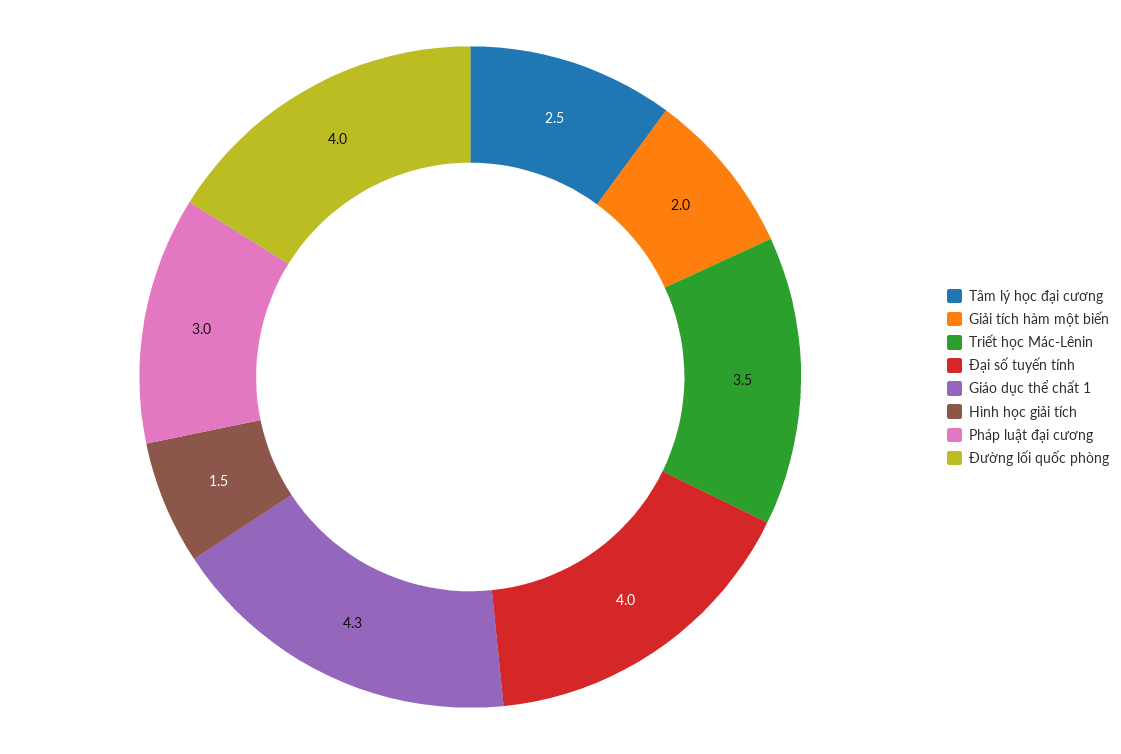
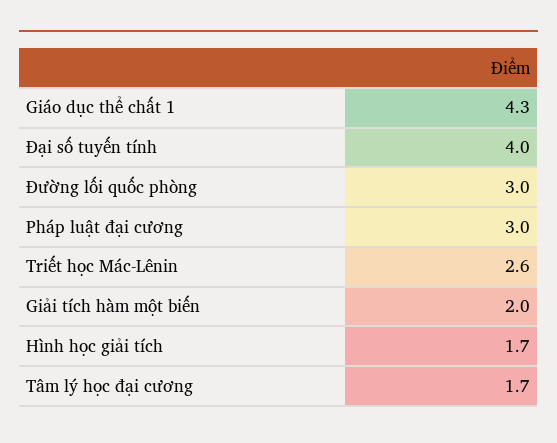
Tâm lý học đại cương: 2.5 -> 1.7
Triết học Mác-Lênin: 3.5 -> 2.6
Hình học giải tích: 1.5 -> 1.7
Đường lối quốc phòng: 4 -> 3

